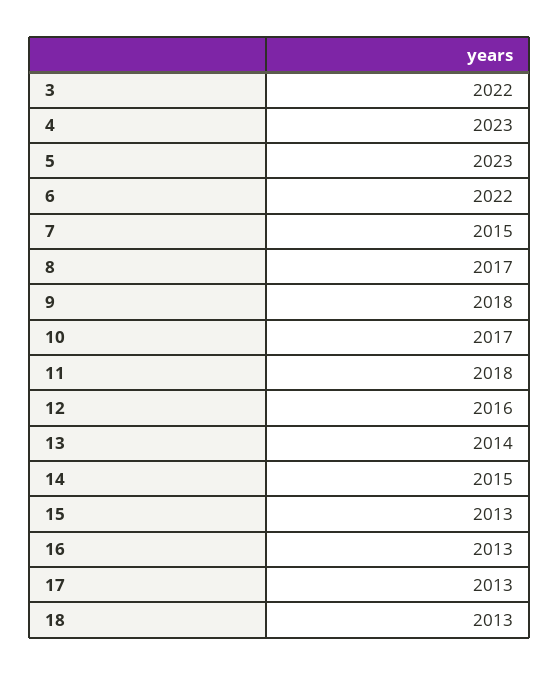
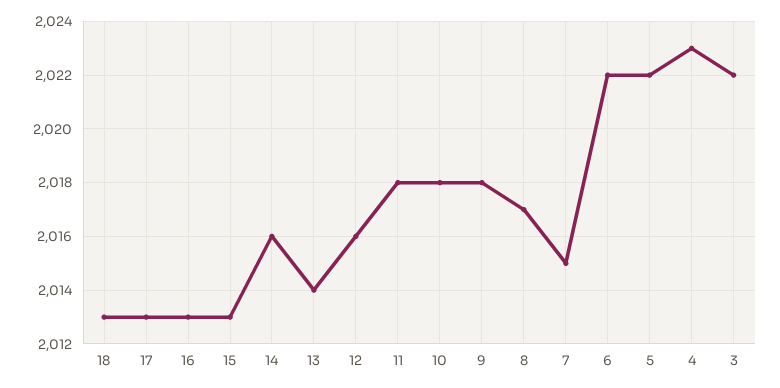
5: 2023 -> 2022
10: 2017 -> 2018
14: 2015 -> 2016

